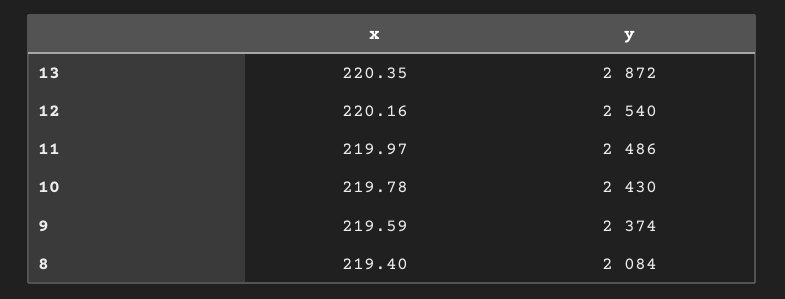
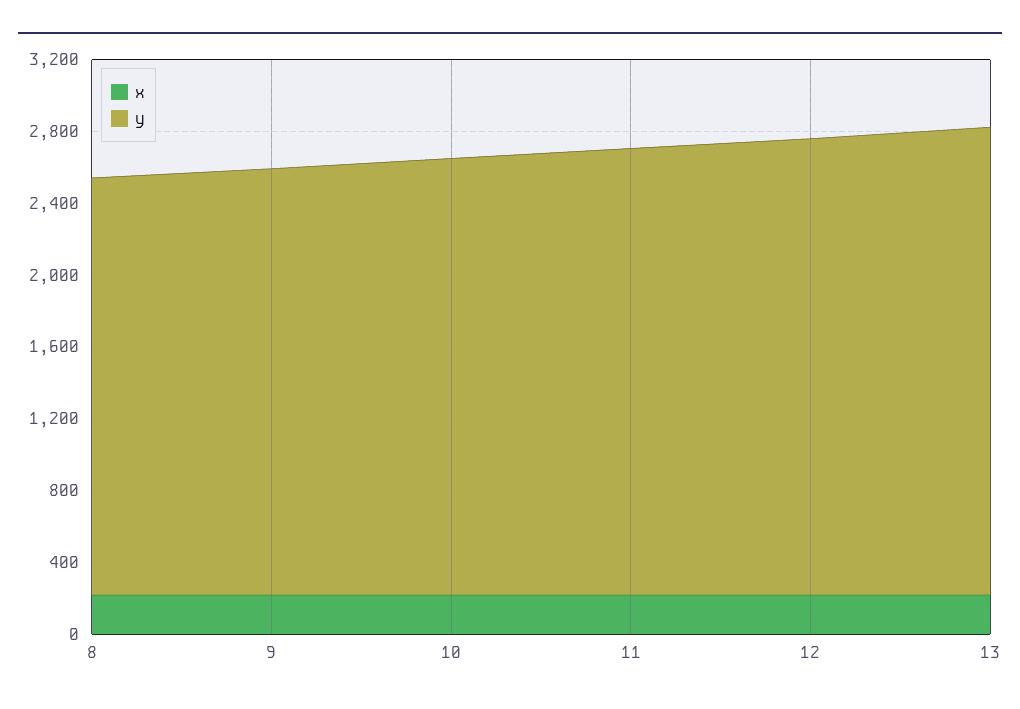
y, 13: 2872 -> 2600
y, 8: 2084 -> 2300

